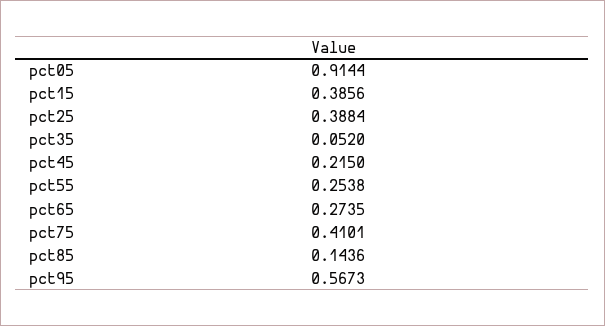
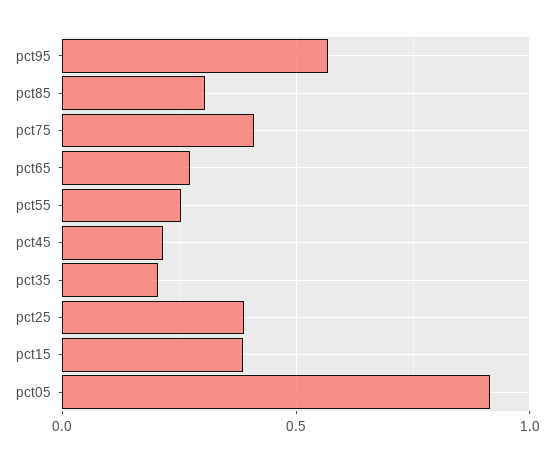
pct35: 0.052 -> 0.2
pct85: 0.1436 -> 0.3

